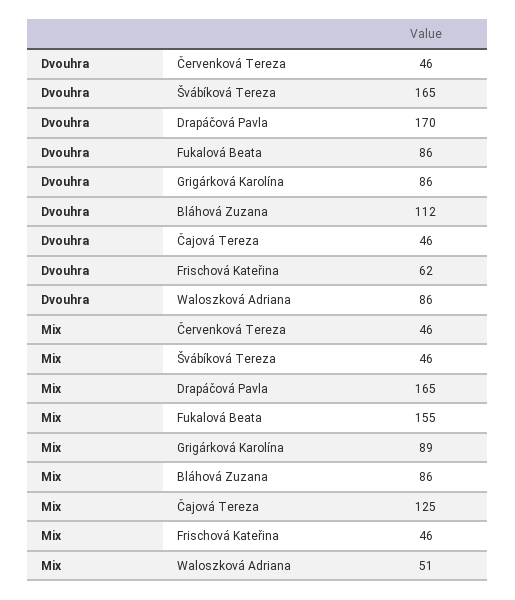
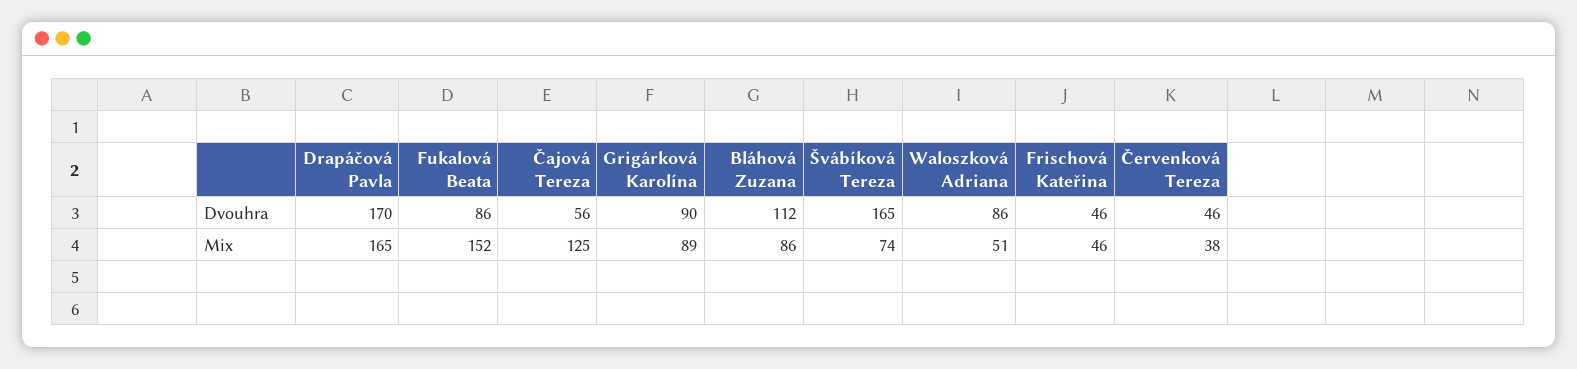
Dvouhra, Grigárková Karolína: 86 -> 90
Dvouhra, Čajová Tereza: 46 -> 56
Dvouhra, Frischová Kateřina: 62 -> 46
Mix, Červenková Tereza: 46 -> 38
Mix, Švábíková Tereza: 46 -> 74
Mix, Fukalová Beata: 155 -> 152

